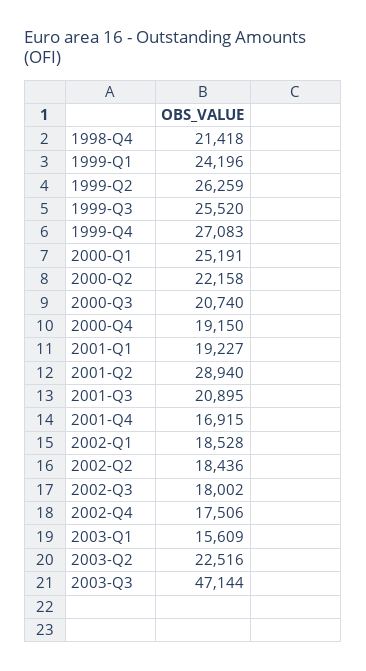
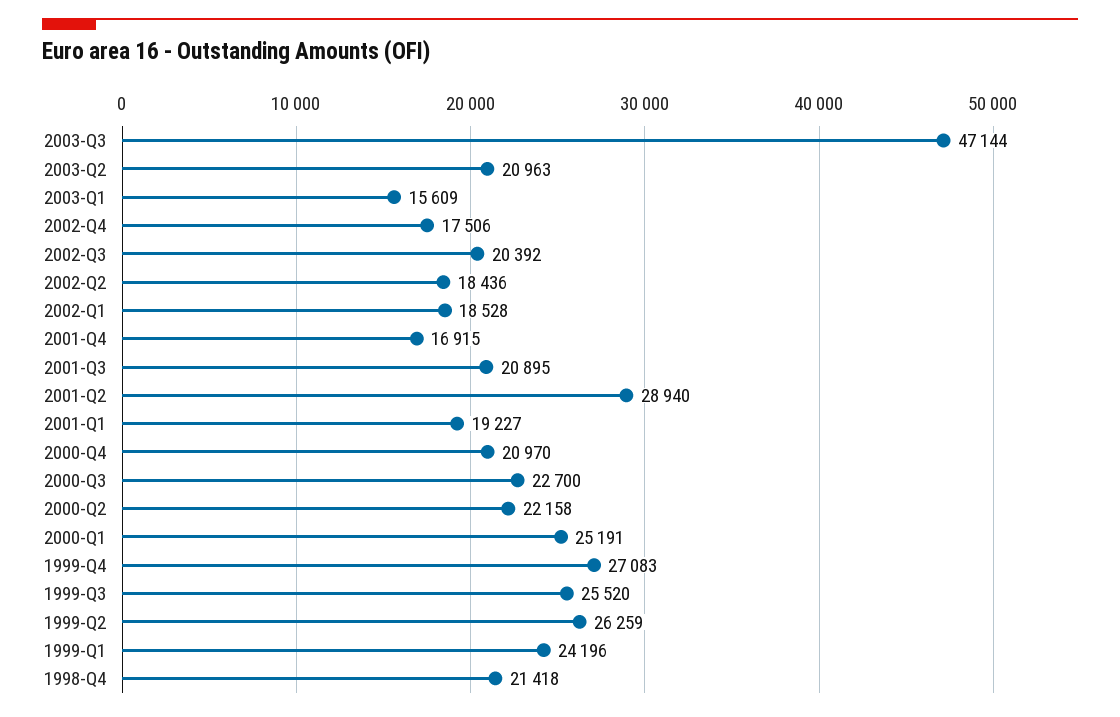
2000-Q3: 20740 -> 22700
2000-Q4: 19150 -> 20970
2002-Q3: 18002 -> 20392
2003-Q2: 22516 -> 20963

